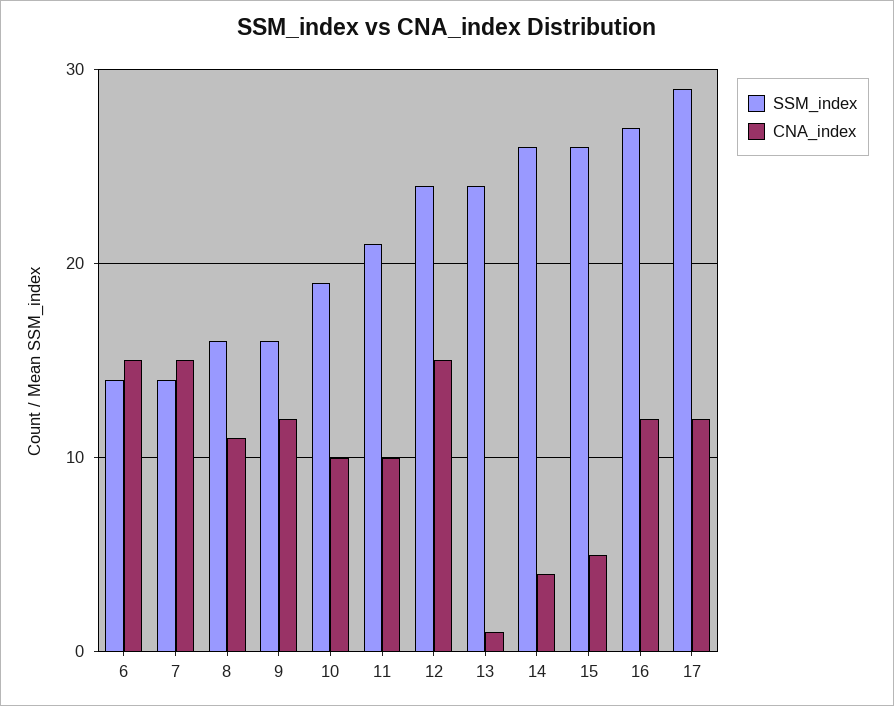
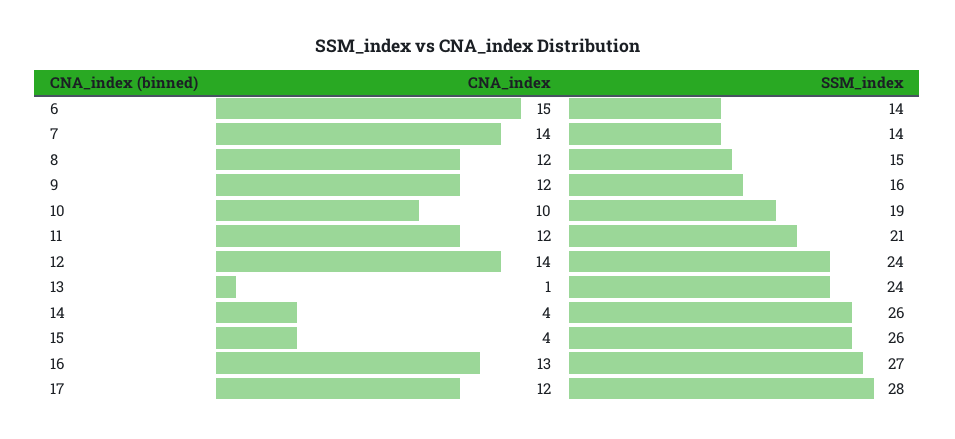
CNA_index, 7: 15 -> 14
SSM_index, 8: 16 -> 15
CNA_index, 8: 11 -> 12
CNA_index, 11: 10 -> 12
CNA_index, 12: 15 -> 14
CNA_index, 15: 5 -> 4
CNA_index, 16: 12 -> 13
SSM_index, 17: 29 -> 28

